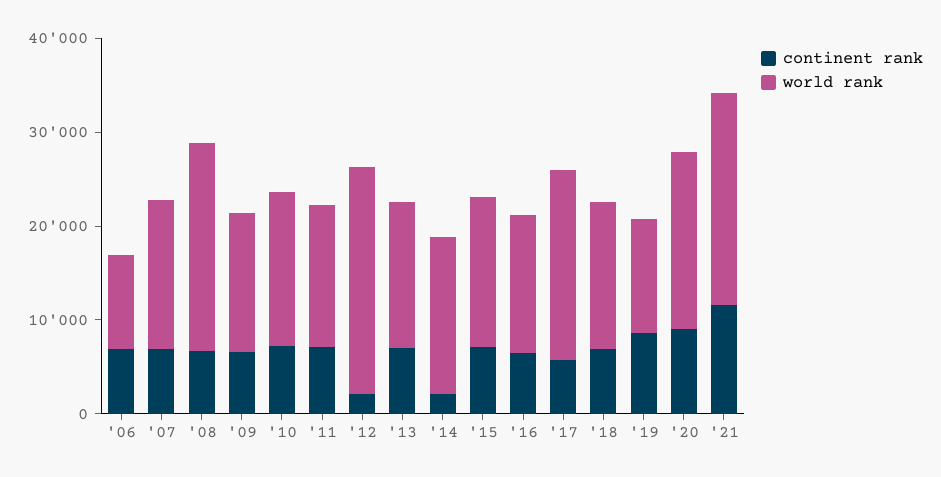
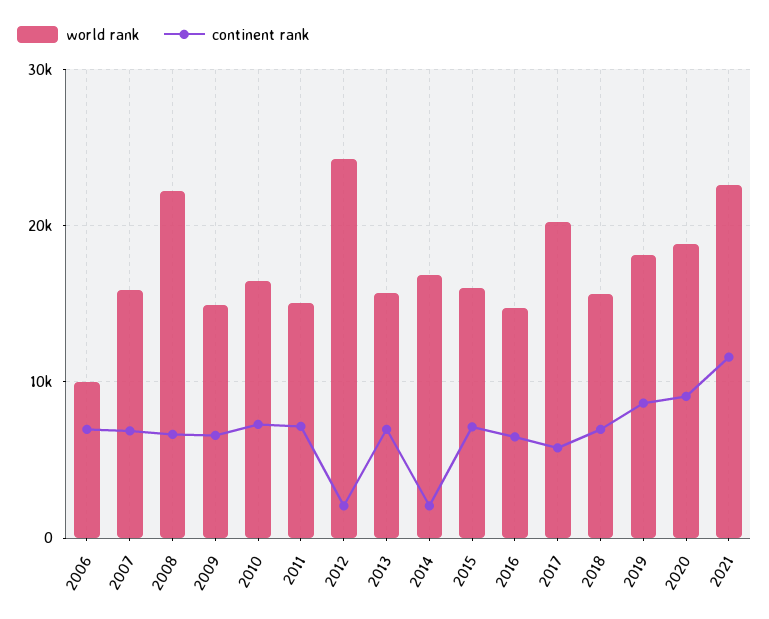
world rank, '19: 12000 -> 18000

